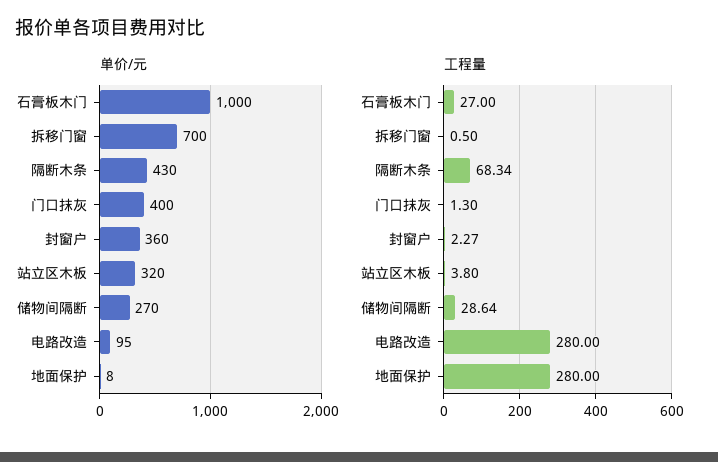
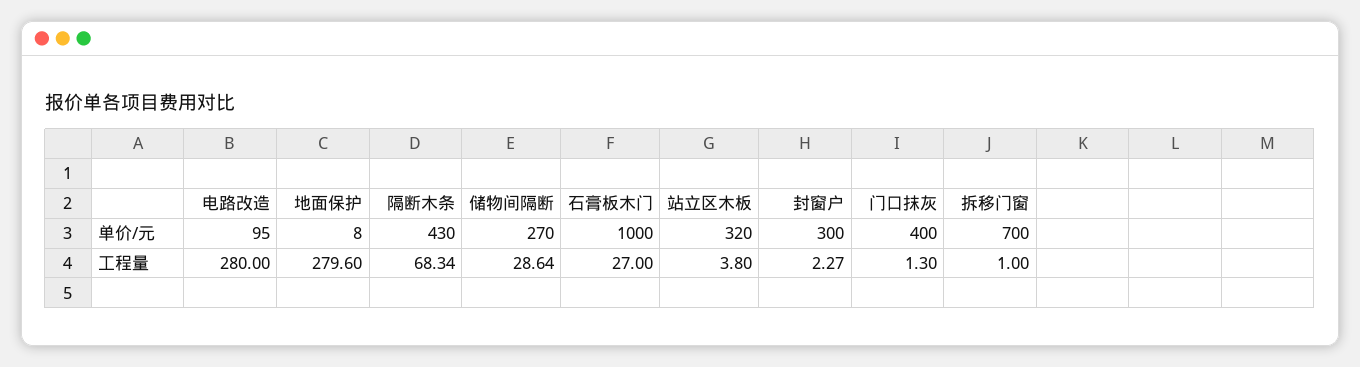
单价/元, 封窗户: 360 -> 300
工程量, 拆移门窗: 0.5 -> 1
工程量, 地面保护: 280 -> 279.6

